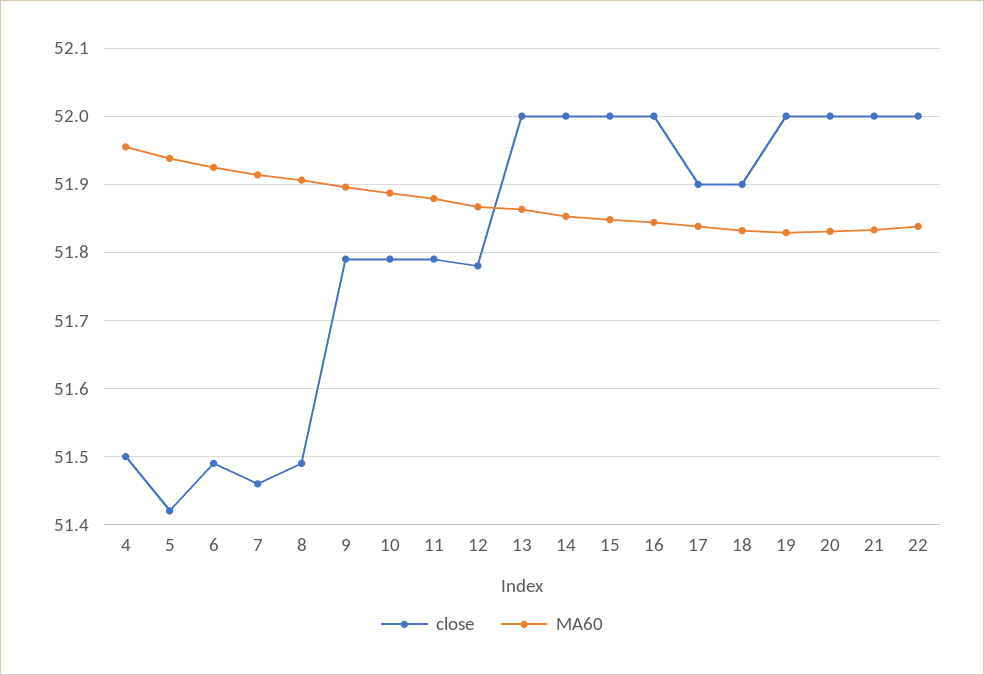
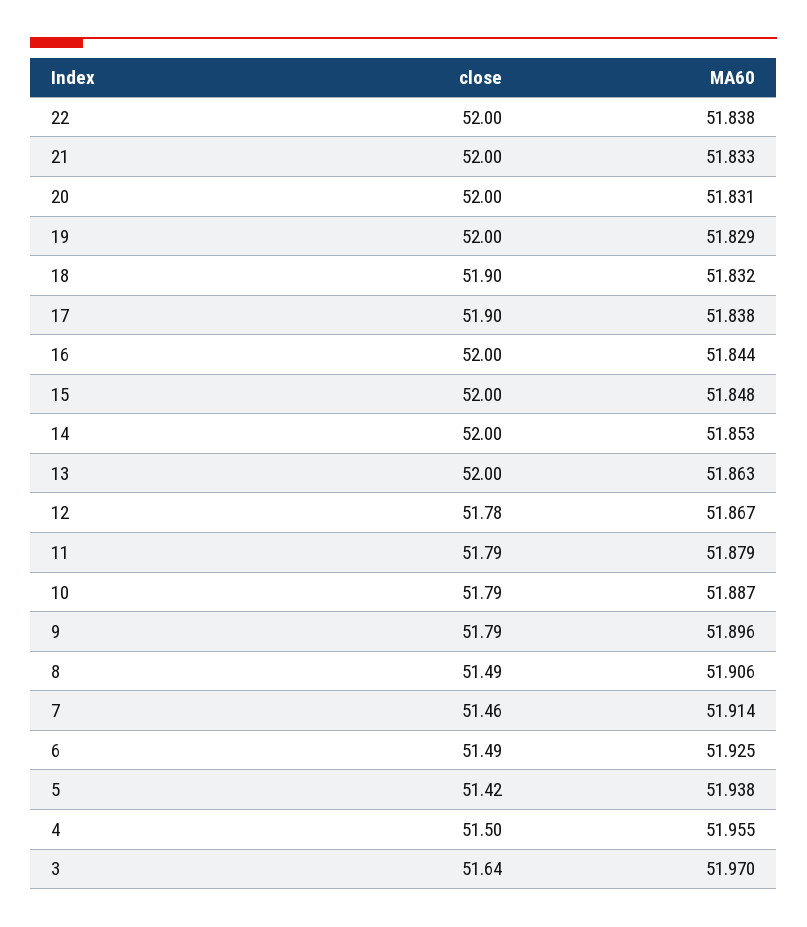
close, 3: none -> 51.64
MA60, 3: none -> 51.97

